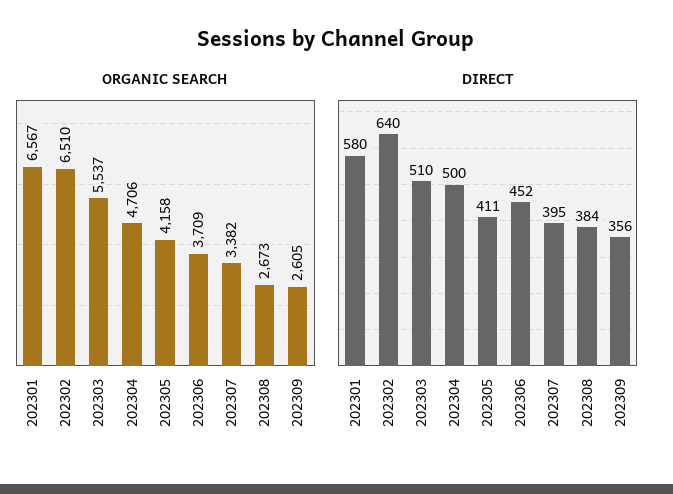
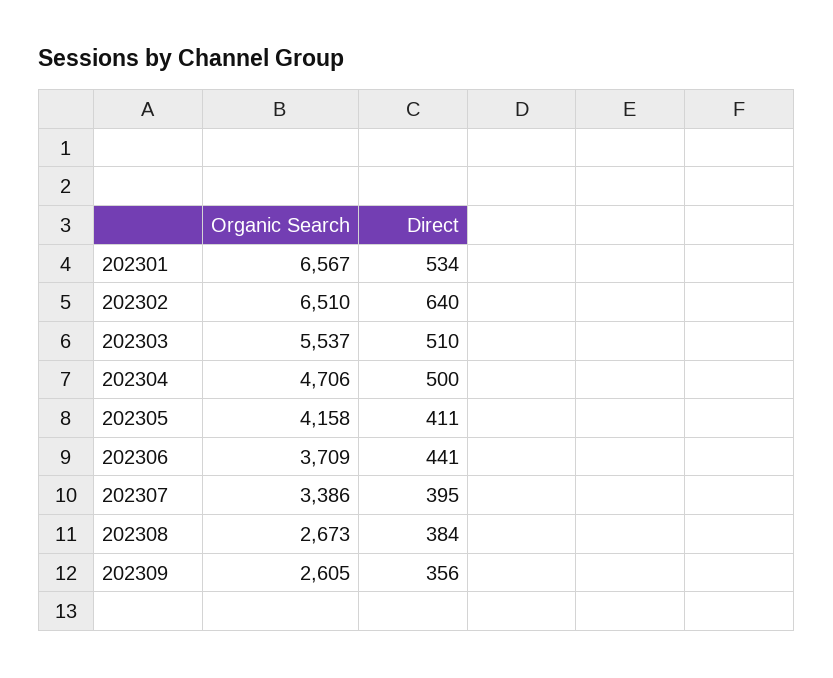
ORGANIC SEARCH, 202307: 3382 -> 3386
DIRECT, 202301: 580 -> 534
DIRECT, 202306: 452 -> 441

